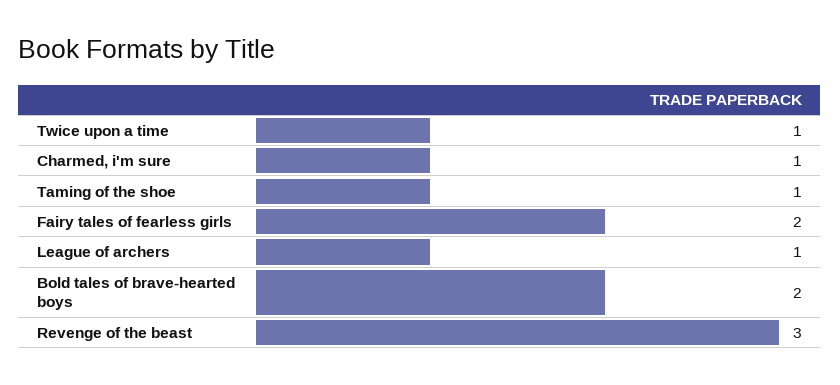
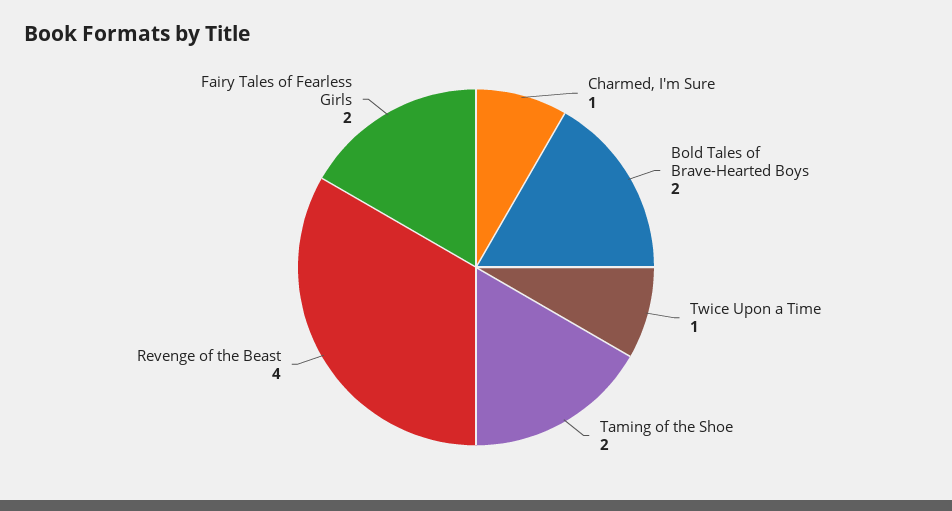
Taming of the shoe: 1 -> 2
League of archers: 1 -> none
Revenge of the beast: 3 -> 4

